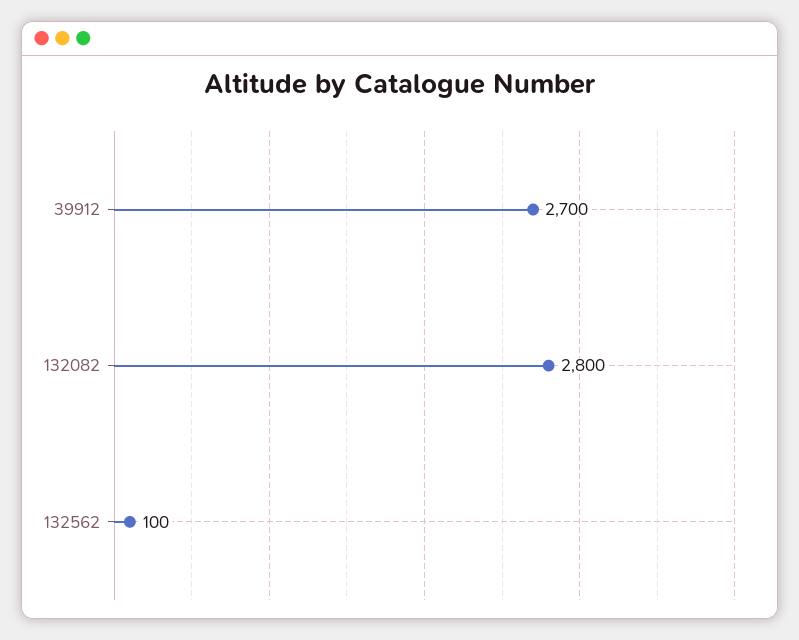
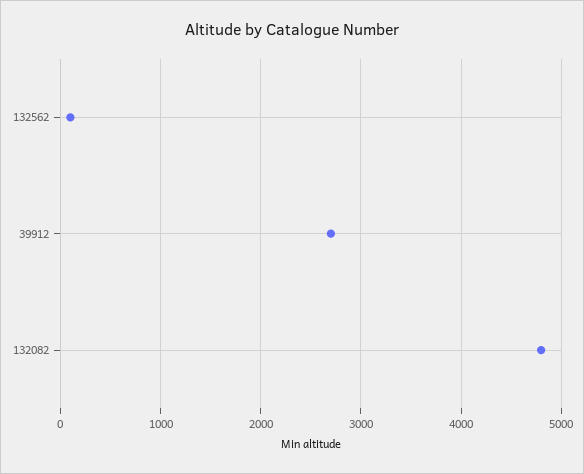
132082: 2800 -> 4800

